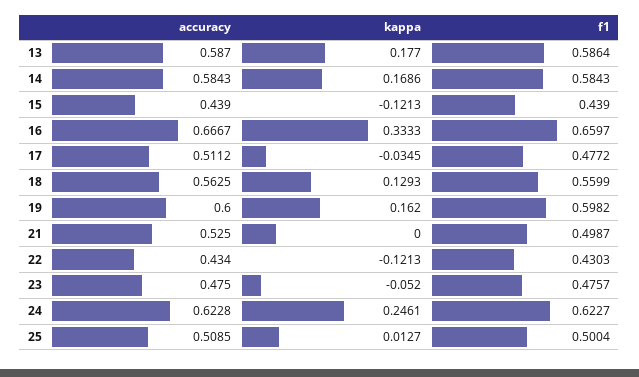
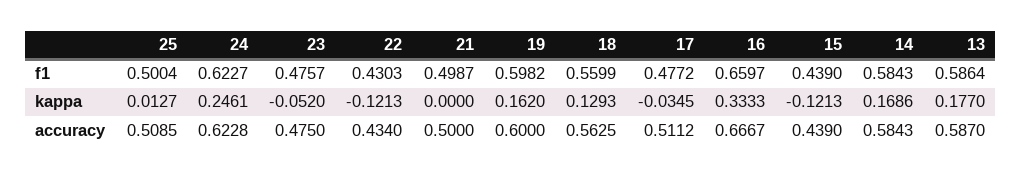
accuracy, 21: 0.525 -> 0.5

